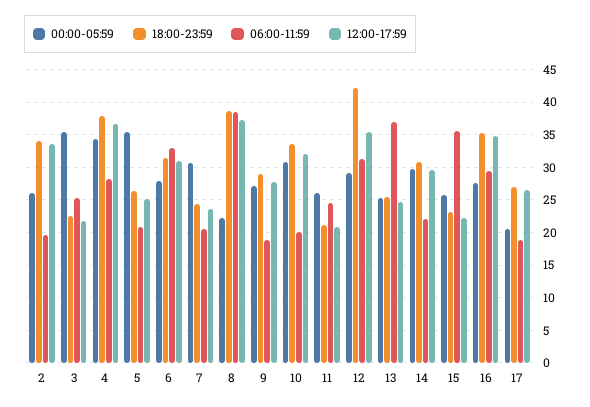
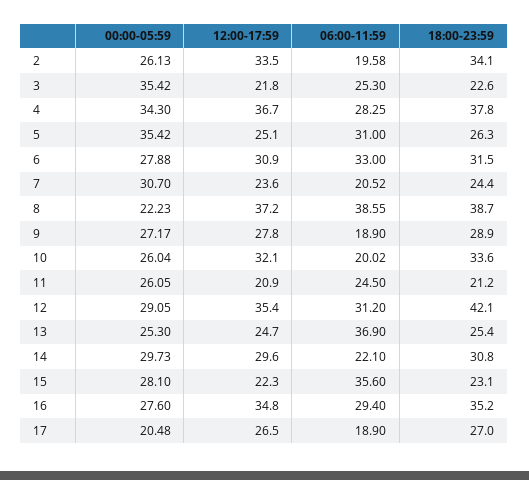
06:00-11:59, 5: 21 -> 31
00:00-05:59, 10: 31 -> 26.04
00:00-05:59, 15: 26 -> 28.1

